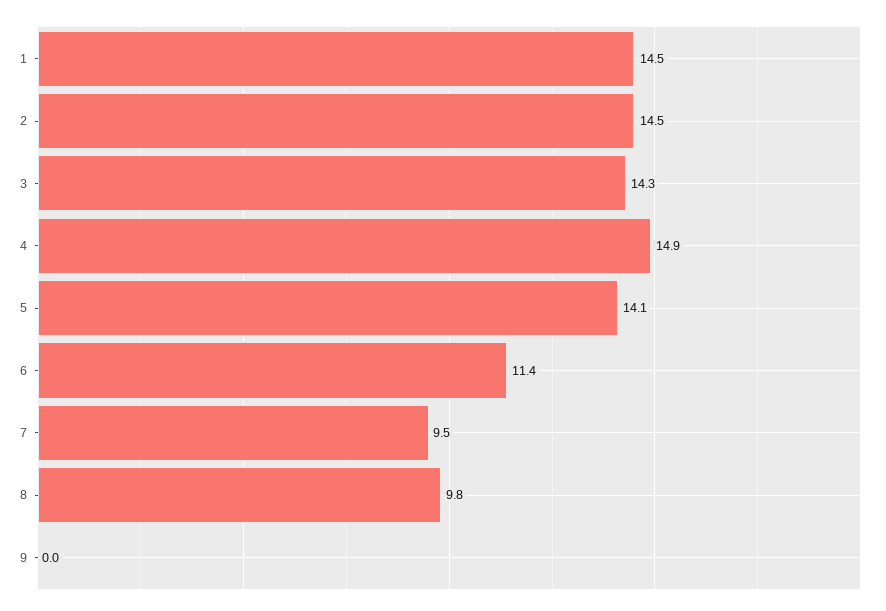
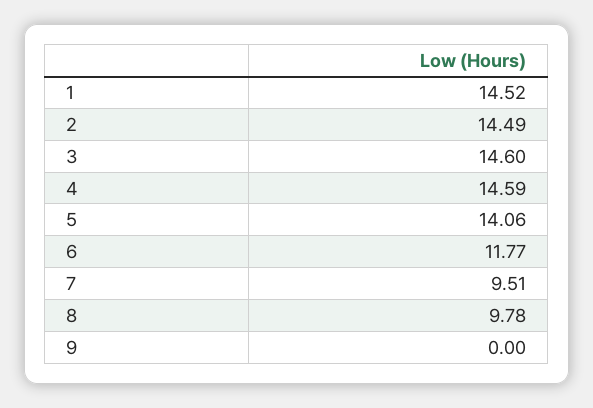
3: 14.3 -> 14.6
4: 14.9 -> 14.59
6: 11.4 -> 11.77

